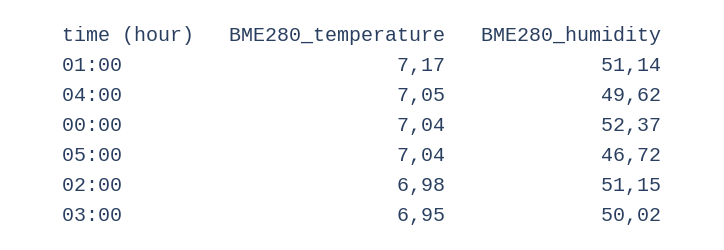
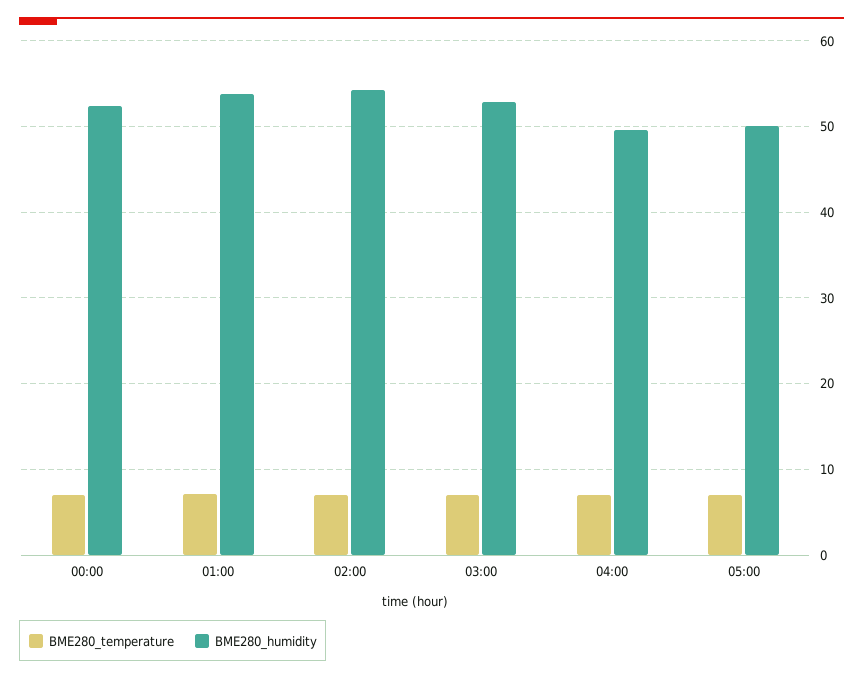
BME280_humidity, 01:00: 51.14 -> 54
BME280_humidity, 05:00: 46.72 -> 50
BME280_humidity, 02:00: 51.15 -> 54
BME280_humidity, 03:00: 50.02 -> 53

